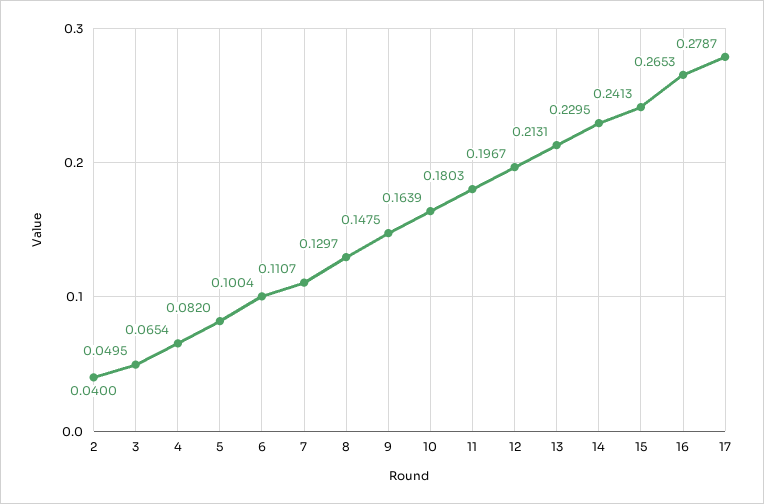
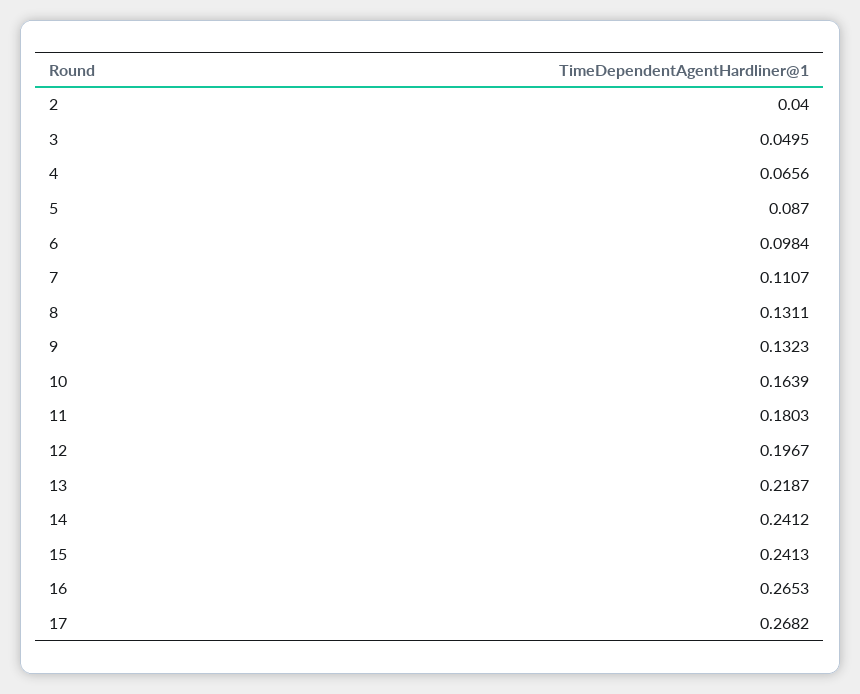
4: 0.0654 -> 0.0656
5: 0.082 -> 0.087
6: 0.1004 -> 0.0984
8: 0.1297 -> 0.1311
9: 0.1475 -> 0.1323
13: 0.2131 -> 0.2187
14: 0.2295 -> 0.2412
17: 0.2787 -> 0.2682

